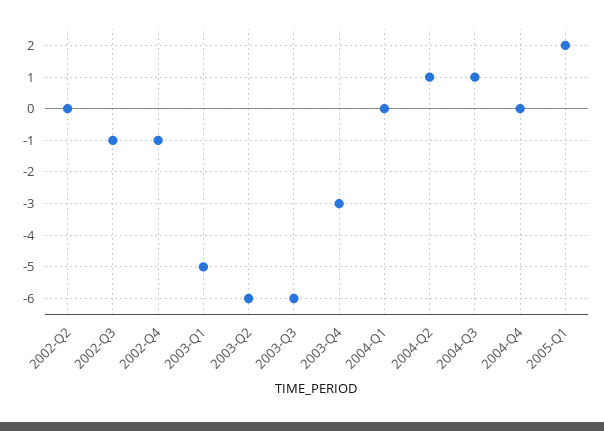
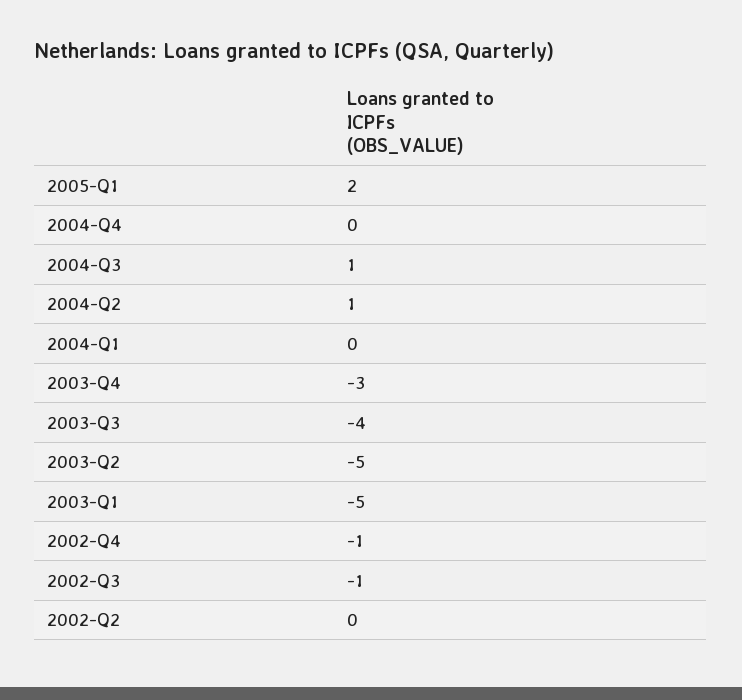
2003-Q2: -6 -> -5
2003-Q3: -6 -> -4

